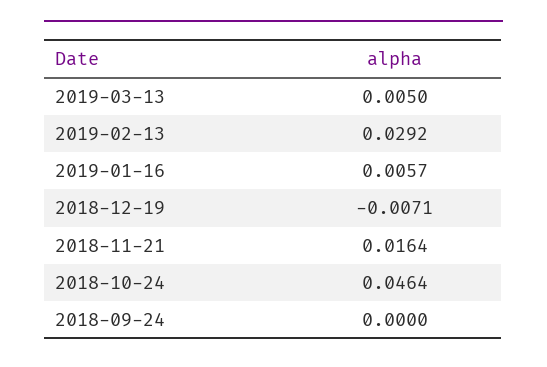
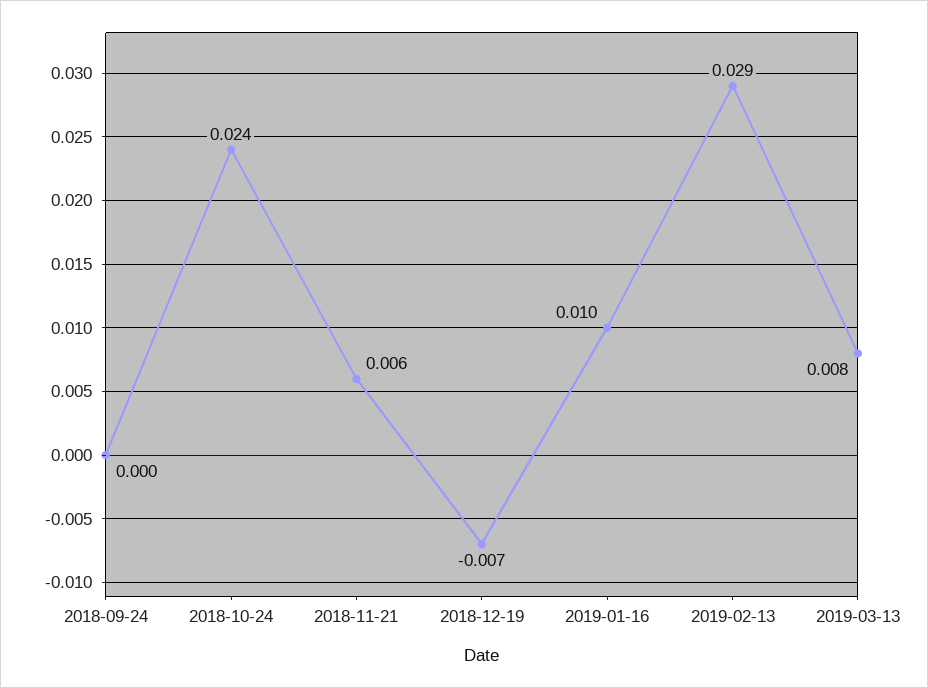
2019-03-13: 0.005 -> 0.008
2019-01-16: 0.0057 -> 0.01
2018-11-21: 0.0164 -> 0.006
2018-10-24: 0.0464 -> 0.024

